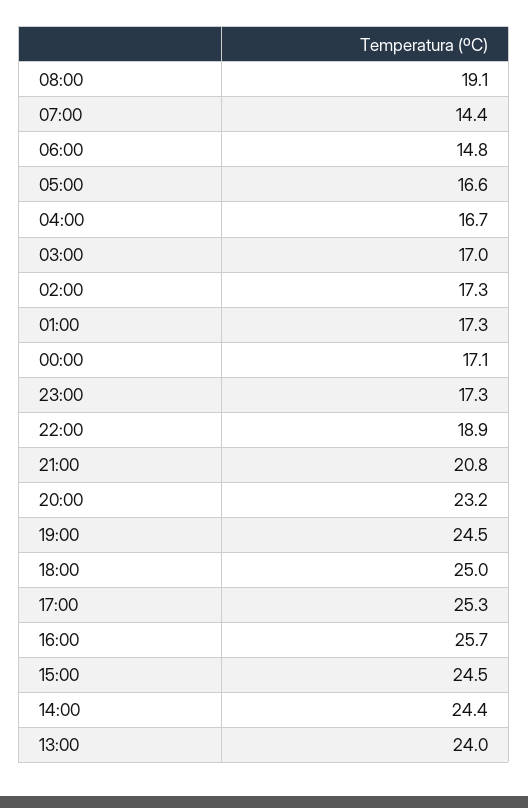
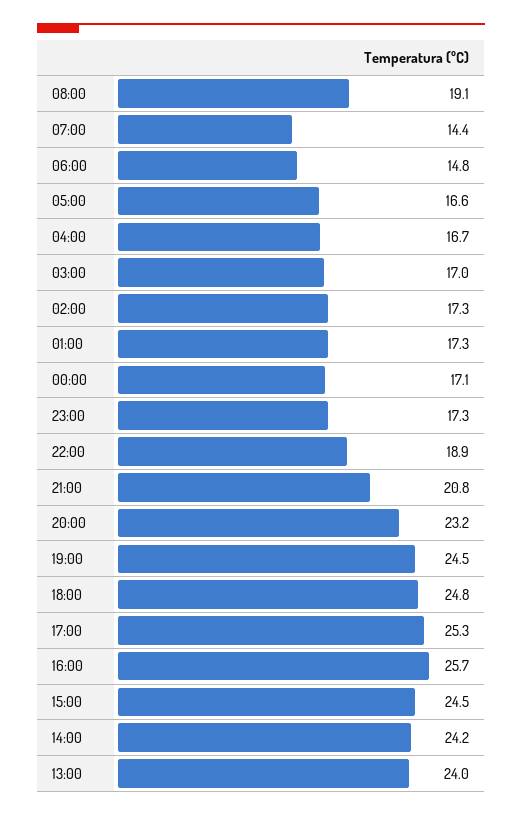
18:00: 25 -> 24.8
14:00: 24.4 -> 24.2

